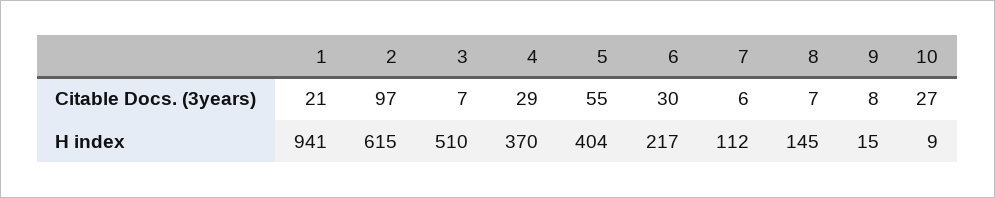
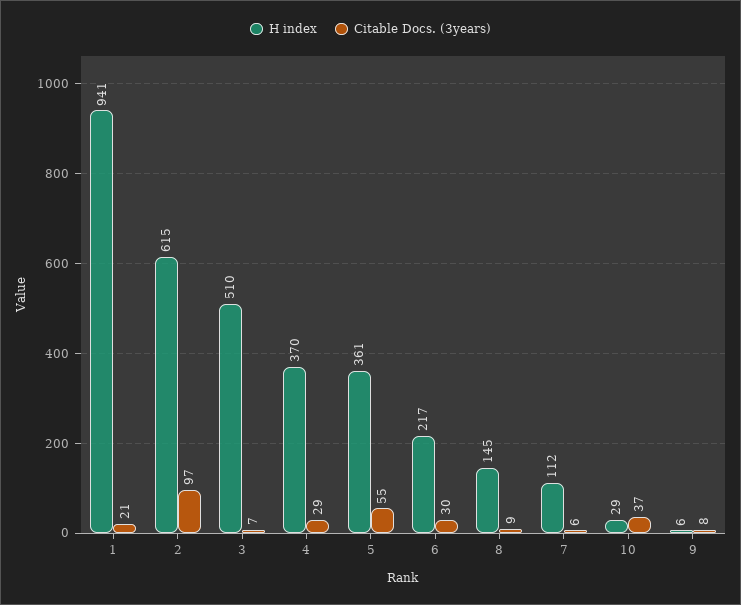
Citable Docs. (3years), 8: 7 -> 9
Citable Docs. (3years), 10: 27 -> 37
H index, 5: 404 -> 361
H index, 9: 15 -> 6
H index, 10: 9 -> 29

